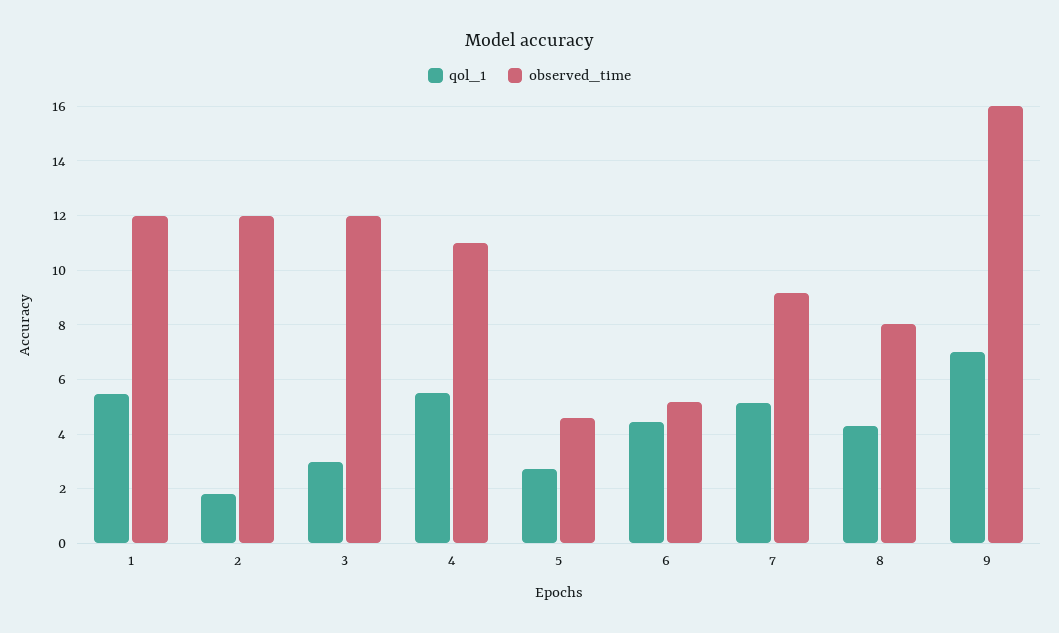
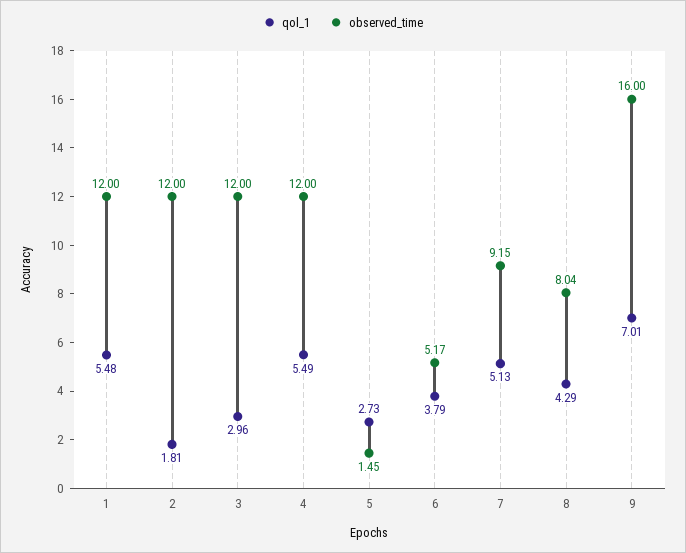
observed_time, 4: 11 -> 12
observed_time, 5: 4.5 -> 1.45
qol_1, 6: 4.5 -> 3.79

